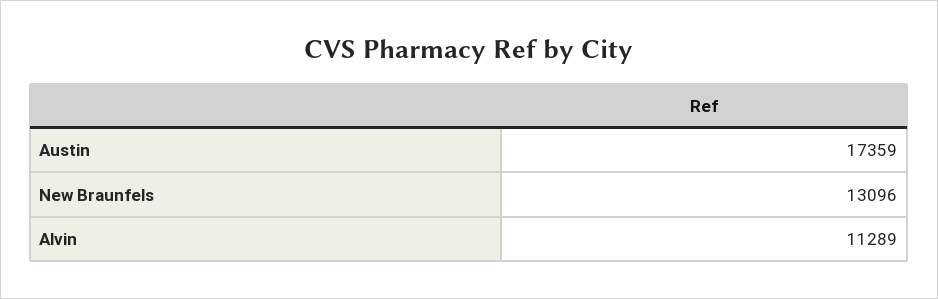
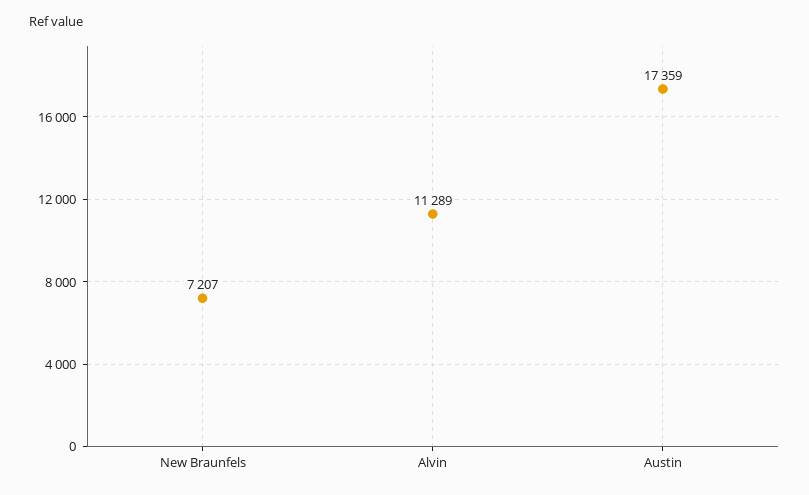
New Braunfels: 13096 -> 7207

